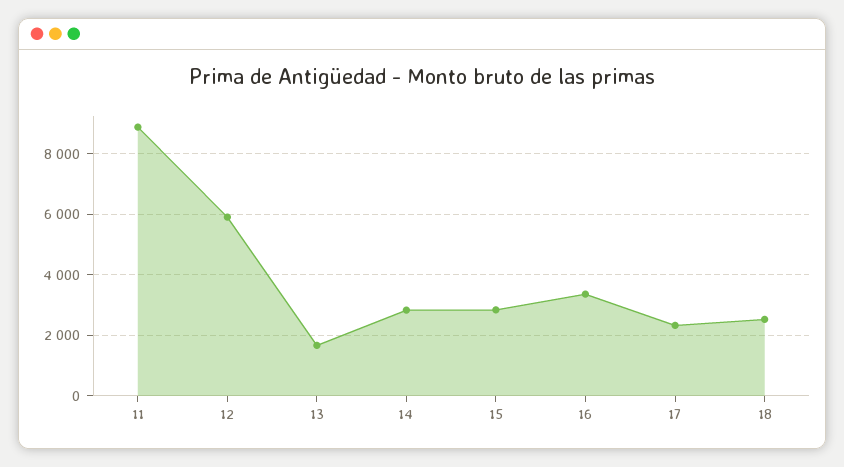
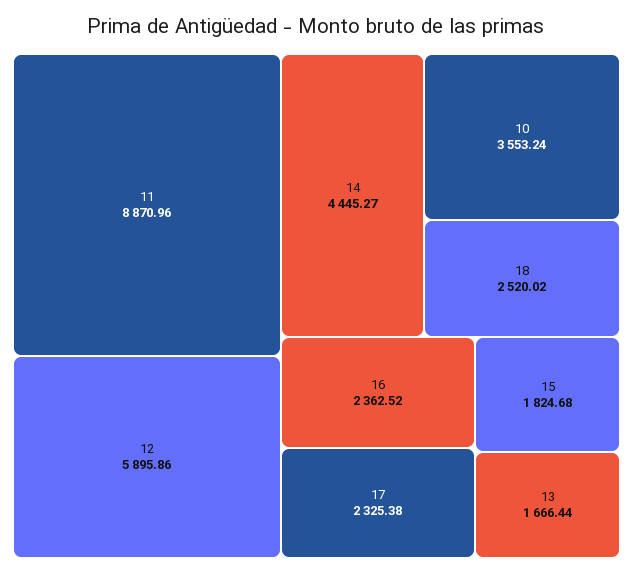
14: 2800 -> 4445.27
15: 2800 -> 1824.68
16: 3400 -> 2362.52
10: none -> 3553.24

